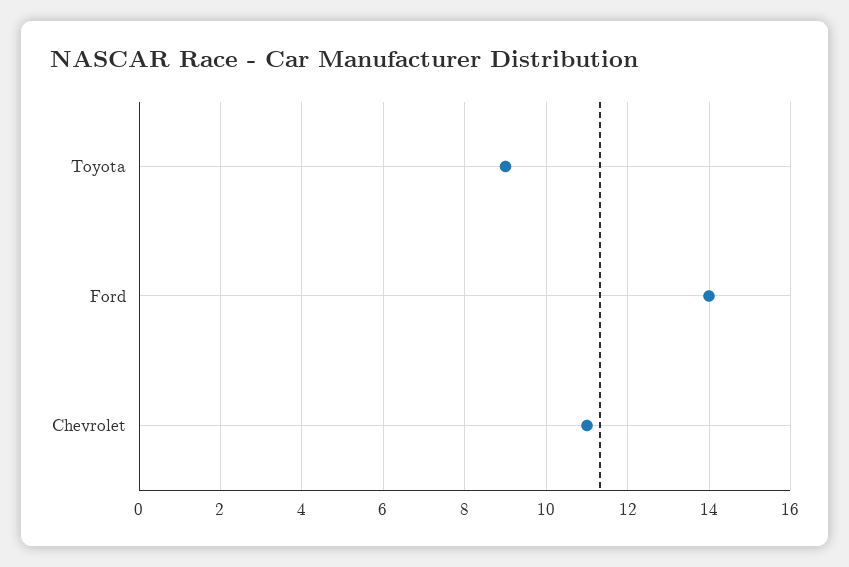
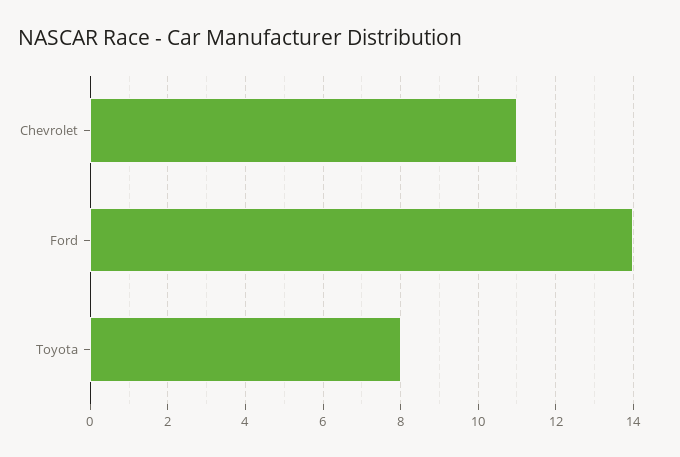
Toyota: 9 -> 8

